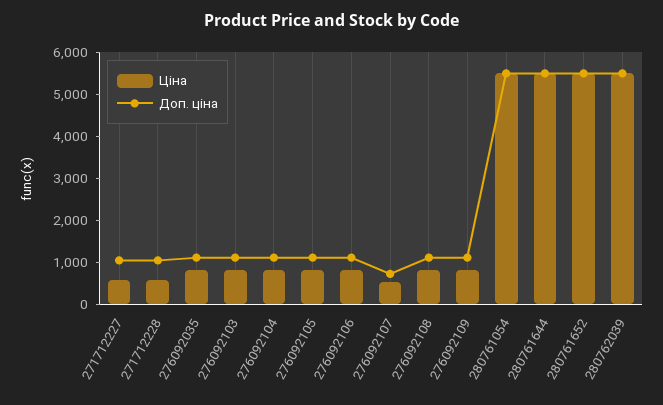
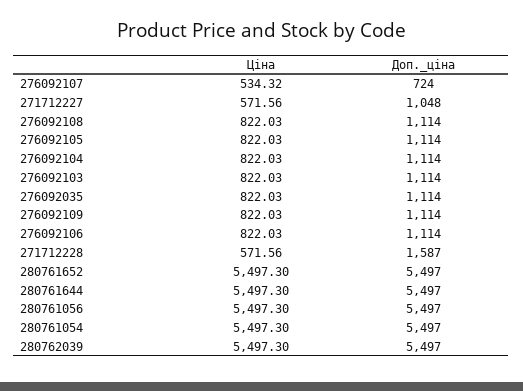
Доп. ціна, 271712228: 1000 -> 1587
Ціна, 280761056: none -> 5497.3
Доп. ціна, 280761056: none -> 5497

